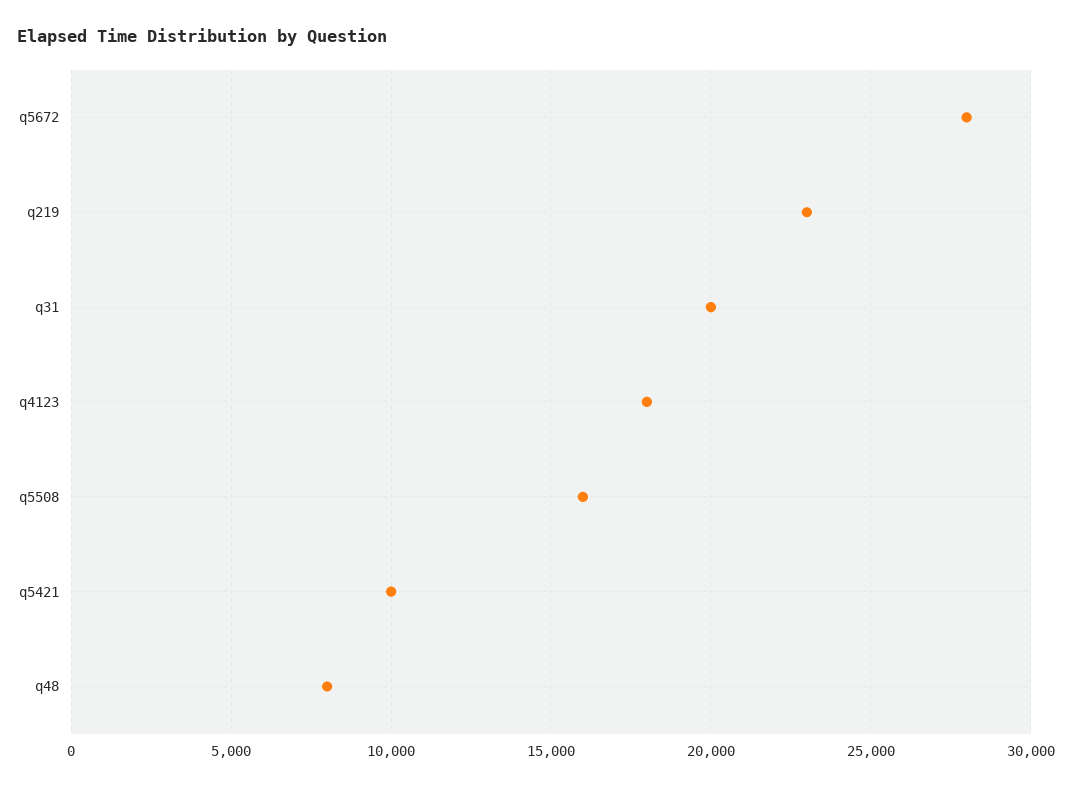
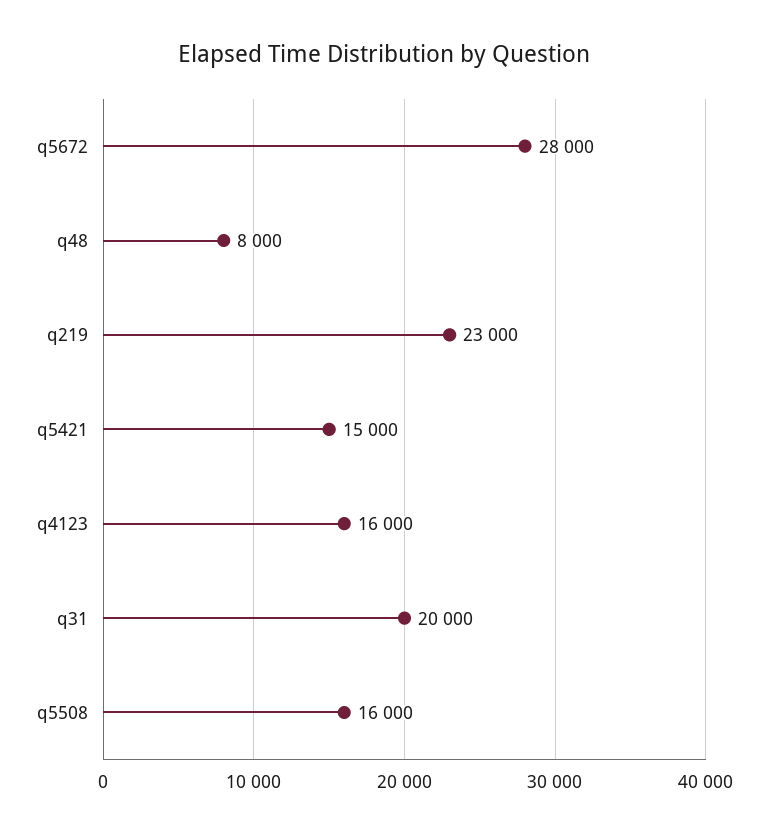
q4123: 18000 -> 16000
q5421: 10000 -> 15000

